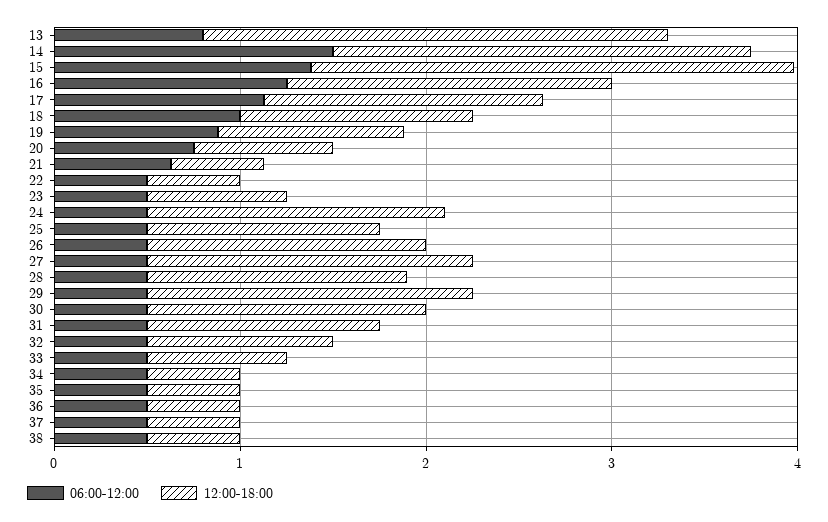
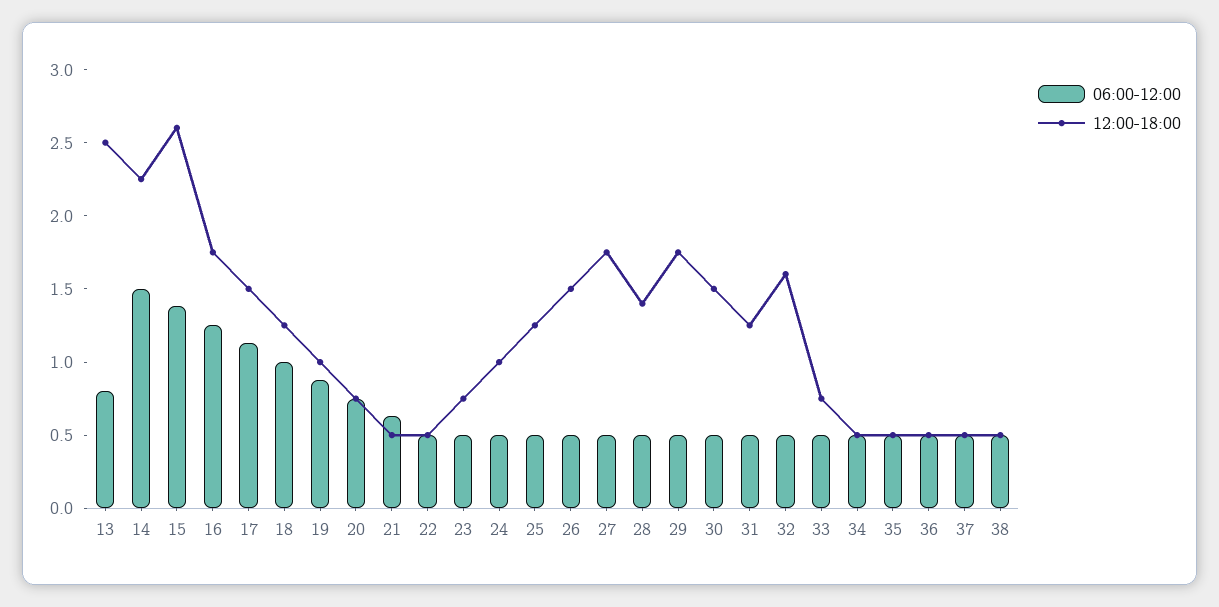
12:00-18:00, 24: 1.6 -> 1
12:00-18:00, 32: 1 -> 1.6

